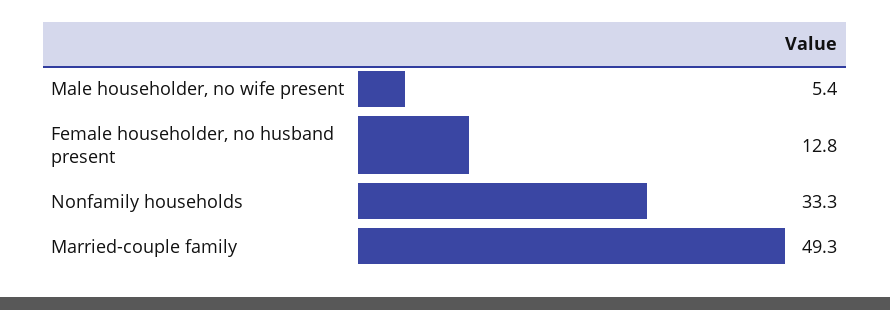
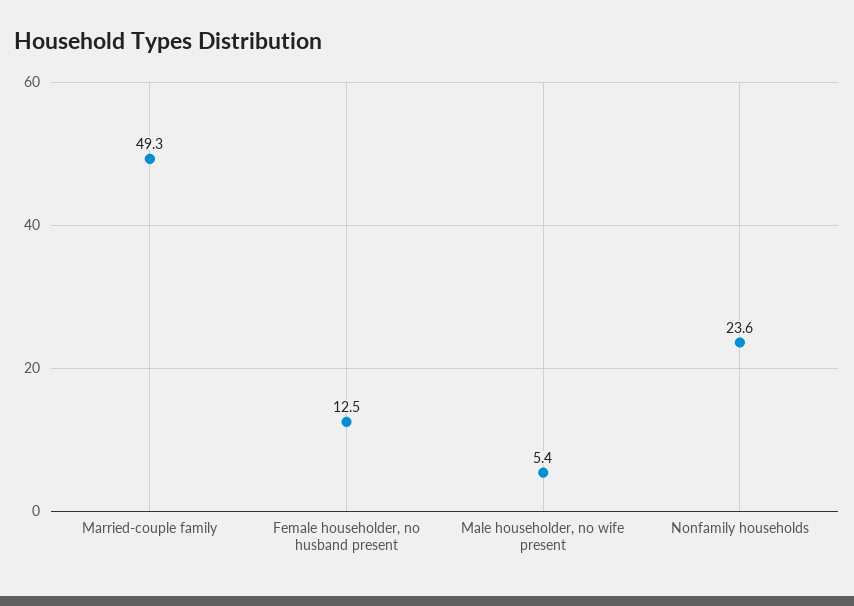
Female householder, no husband present: 12.8 -> 12.5
Nonfamily households: 33.3 -> 23.6

